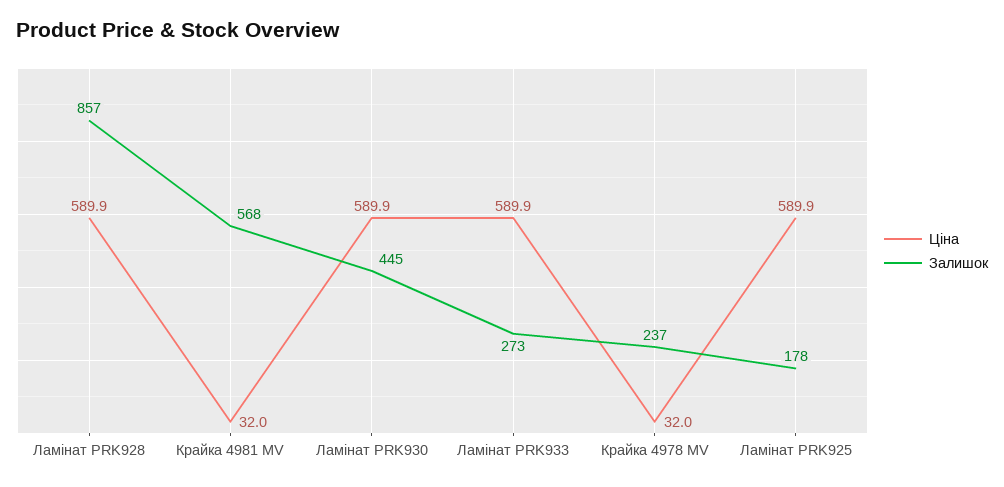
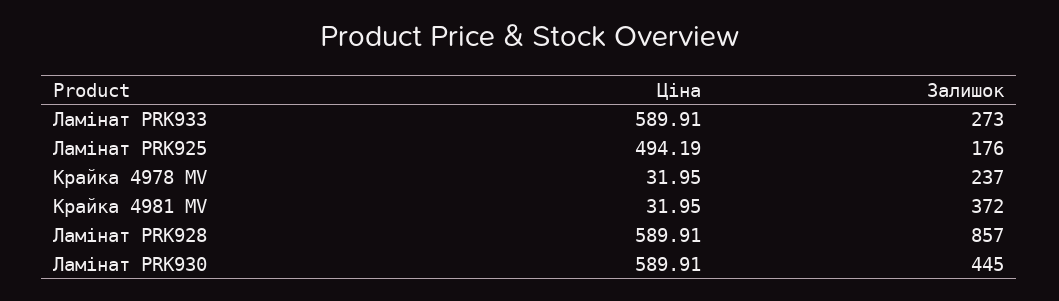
Залишок, Крайка 4981 MV: 568 -> 372
Ціна, Ламінат PRK925: 589.9 -> 494.19
Залишок, Ламінат PRK925: 178 -> 176

